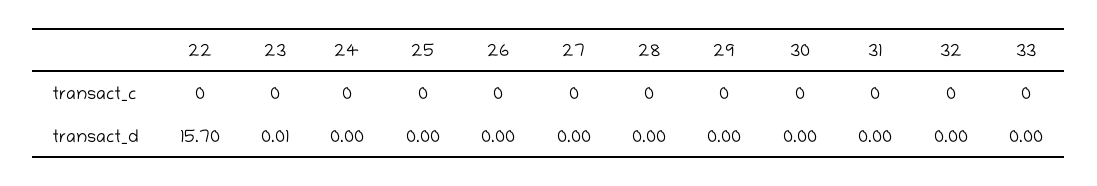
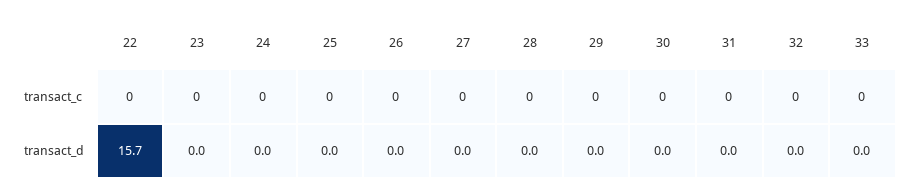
23, transact_d: 0.01 -> 0

